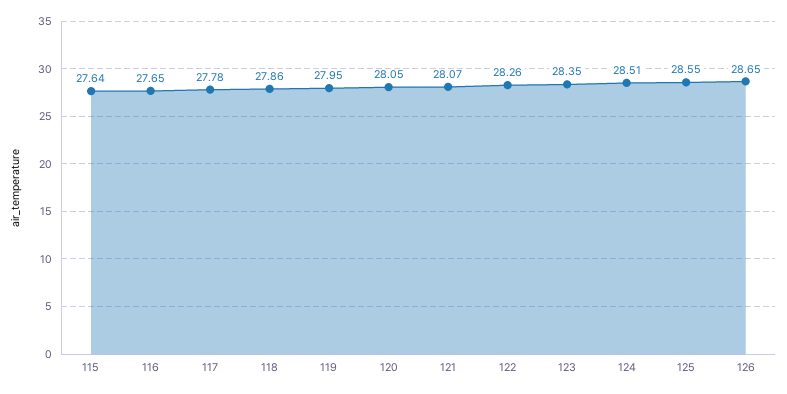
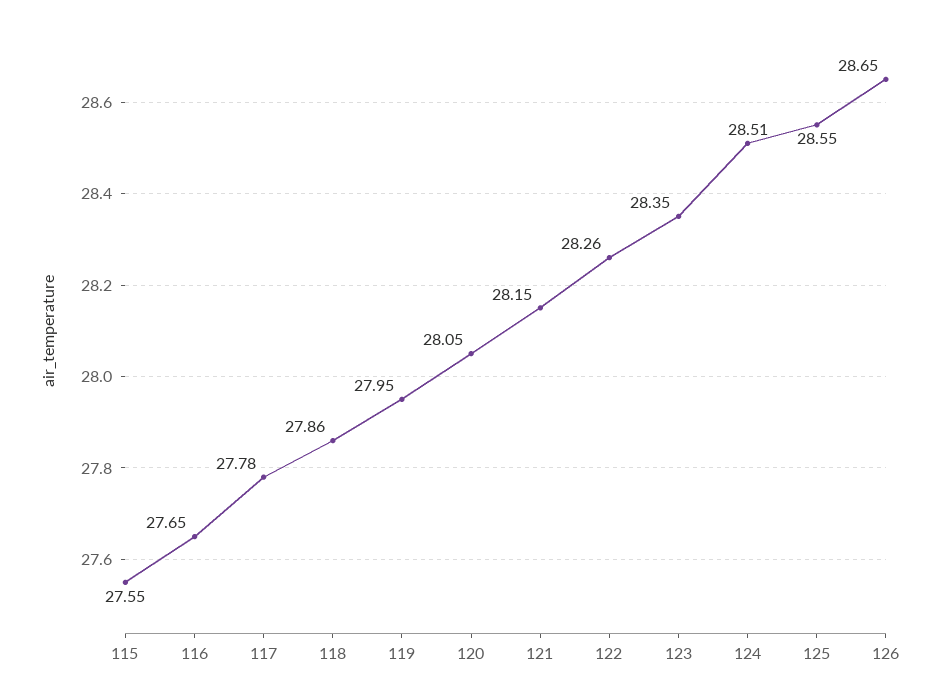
115: 27.64 -> 27.55
121: 28.07 -> 28.15

